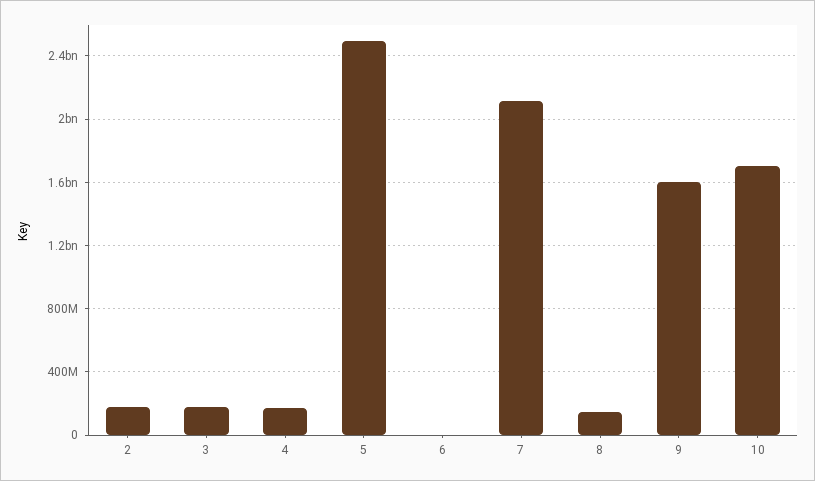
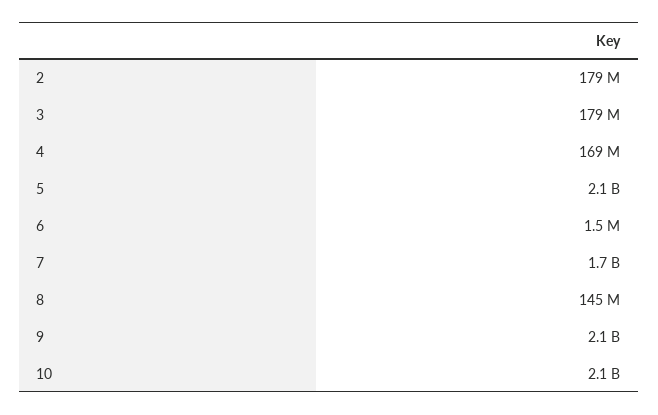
5: 2500000000 -> 2100000000
7: 2100000000 -> 1700000000
9: 1600000000 -> 2100000000
10: 1700000000 -> 2100000000

